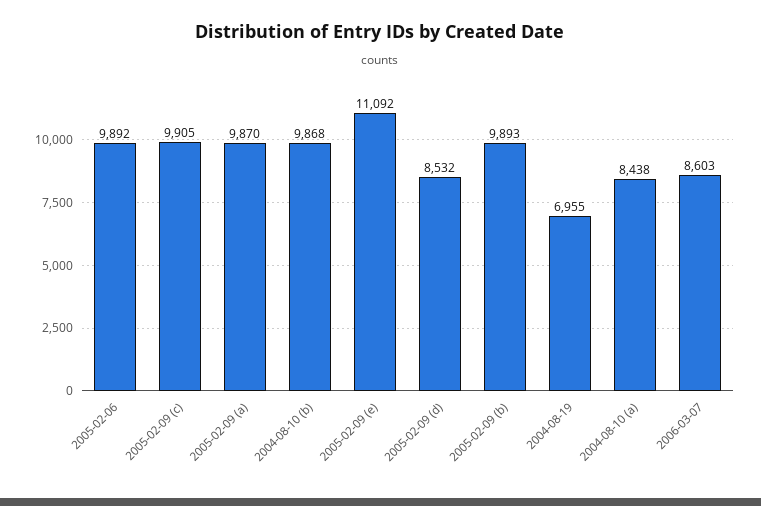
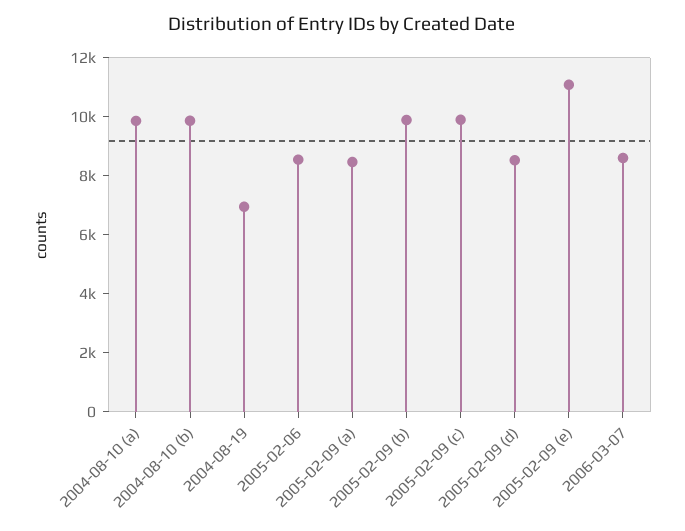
2005-02-06: 9892 -> 8500
2005-02-09 (a): 9870 -> 8500
2004-08-10 (a): 8438 -> 10000

